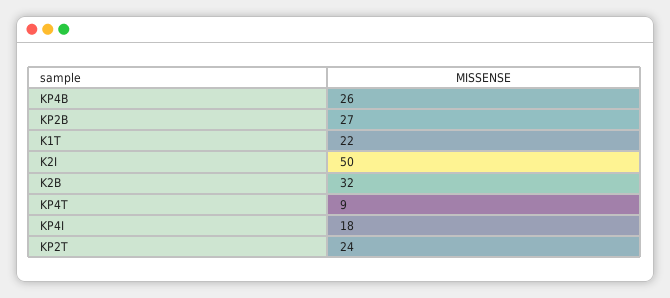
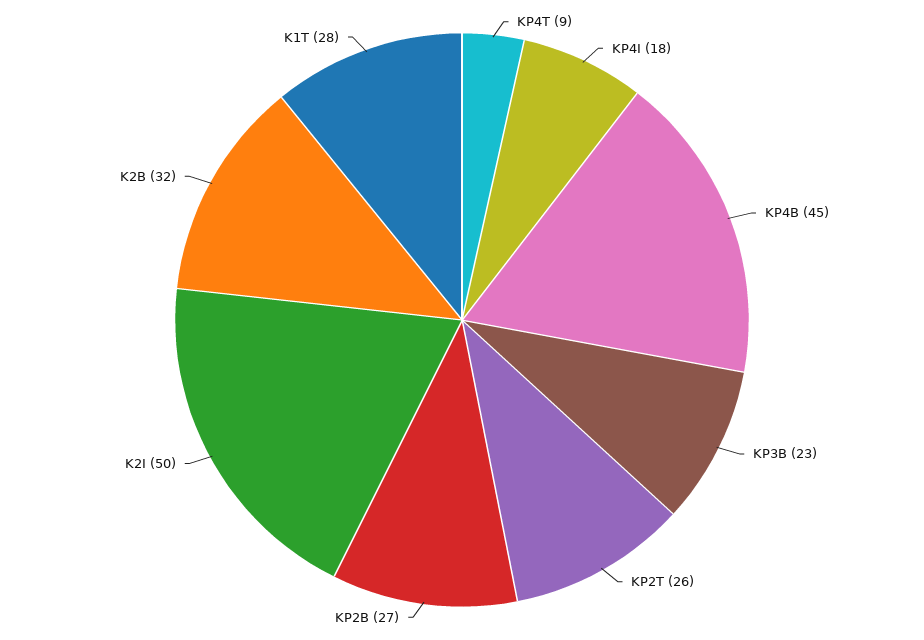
KP4B: 26 -> 45
K1T: 22 -> 28
KP2T: 24 -> 26
KP3B: none -> 23

